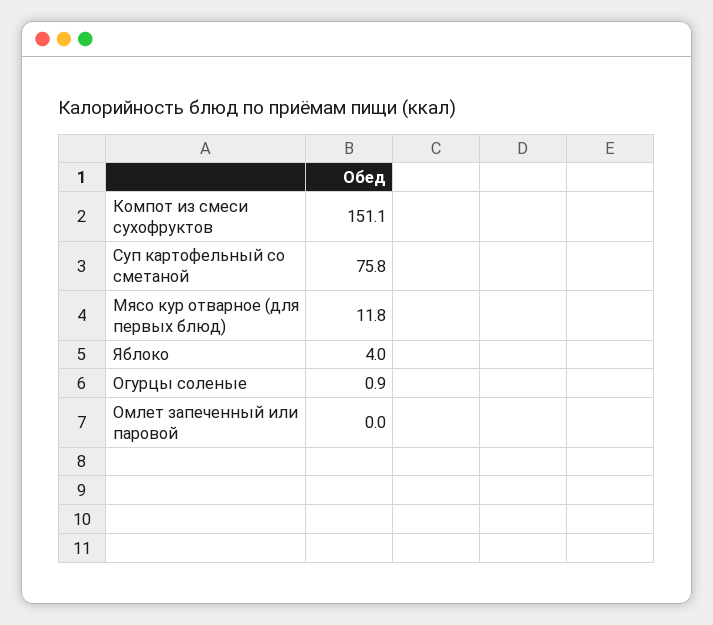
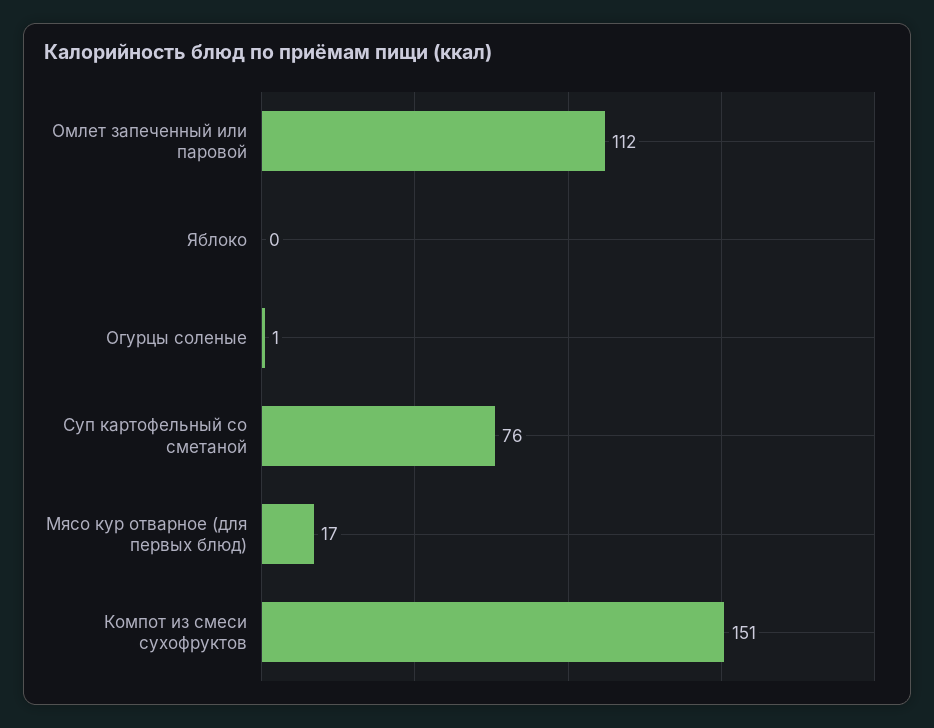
Мясо кур отварное (для первых блюд): 11.8 -> 17
Яблоко: 4 -> 0
Омлет запеченный или паровой: 0 -> 112

